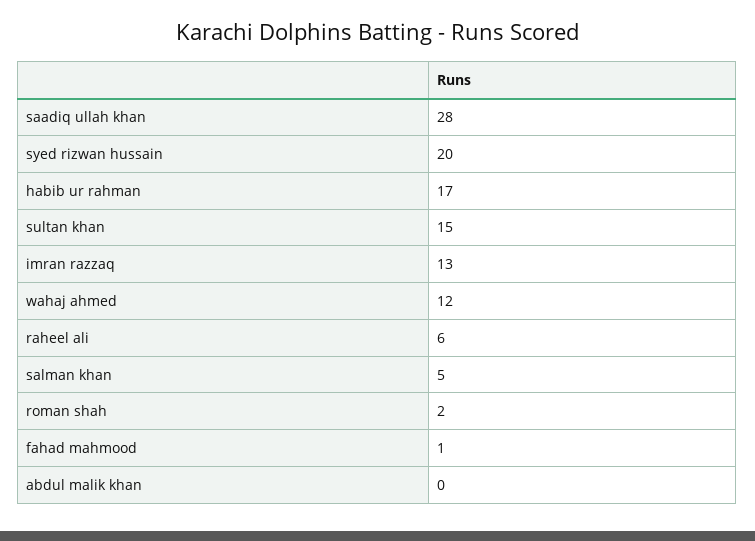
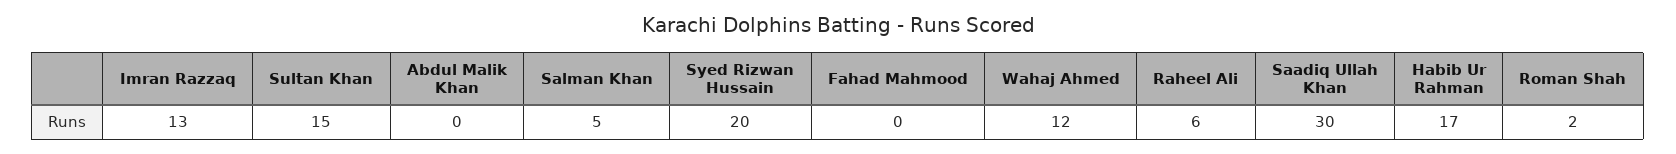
saadiq ullah khan: 28 -> 30
fahad mahmood: 1 -> 0

